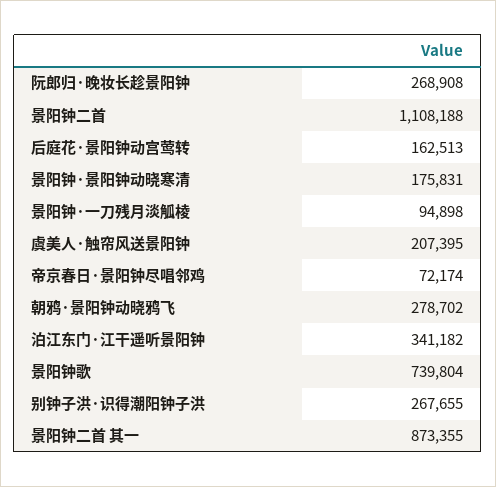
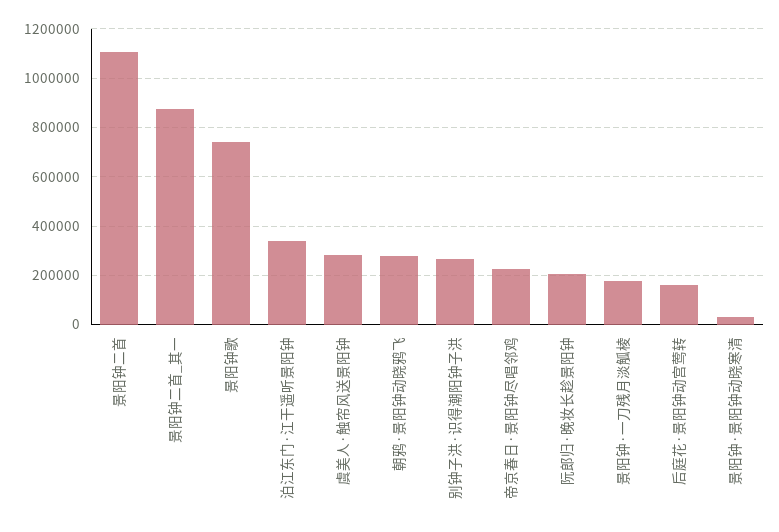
阮郎归·晚妆长趁景阳钟: 268908 -> 200000
景阳钟·景阳钟动晓寒清: 175831 -> 25000
景阳钟·一刀残月淡觚棱: 94898 -> 175000
虞美人·触帘风送景阳钟: 207395 -> 275000
帝京春日·景阳钟尽唱邻鸡: 72174 -> 225000

